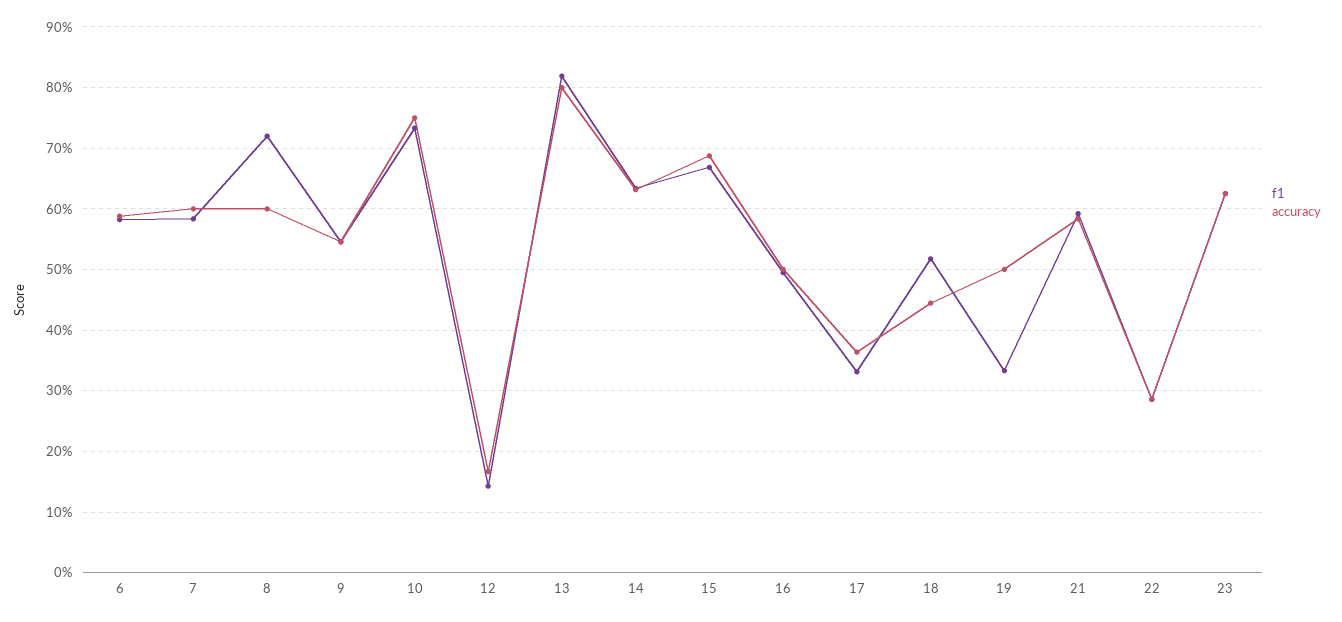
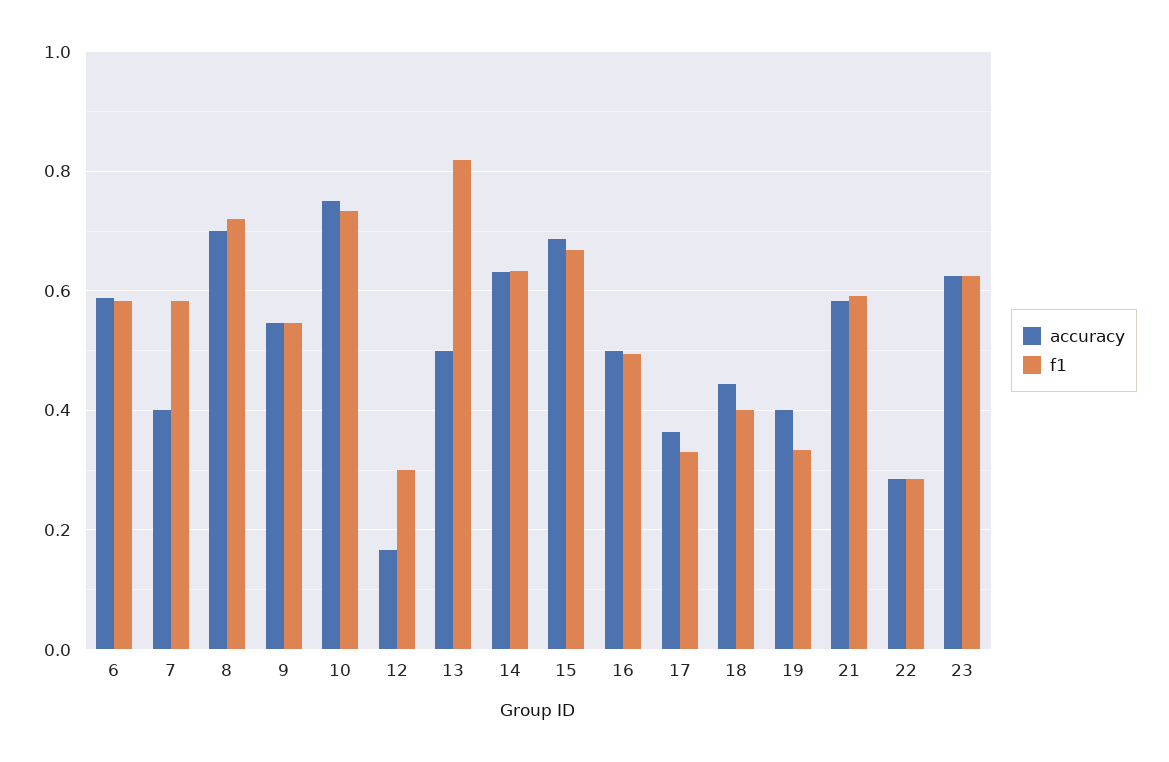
accuracy, 7: 0.6 -> 0.4
accuracy, 8: 0.6 -> 0.7
f1, 12: 0.14 -> 0.3
accuracy, 13: 0.8 -> 0.5
f1, 18: 0.52 -> 0.4
accuracy, 19: 0.5 -> 0.4

